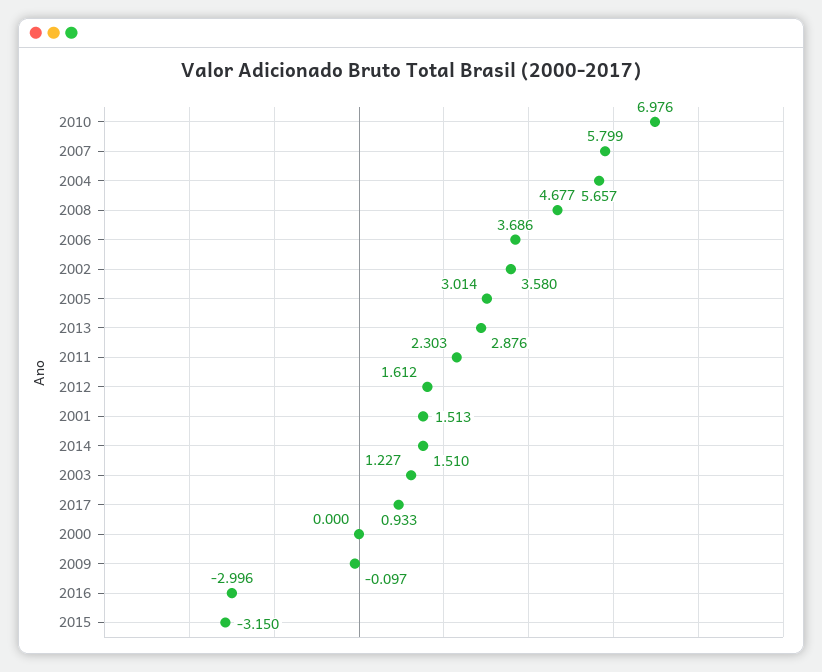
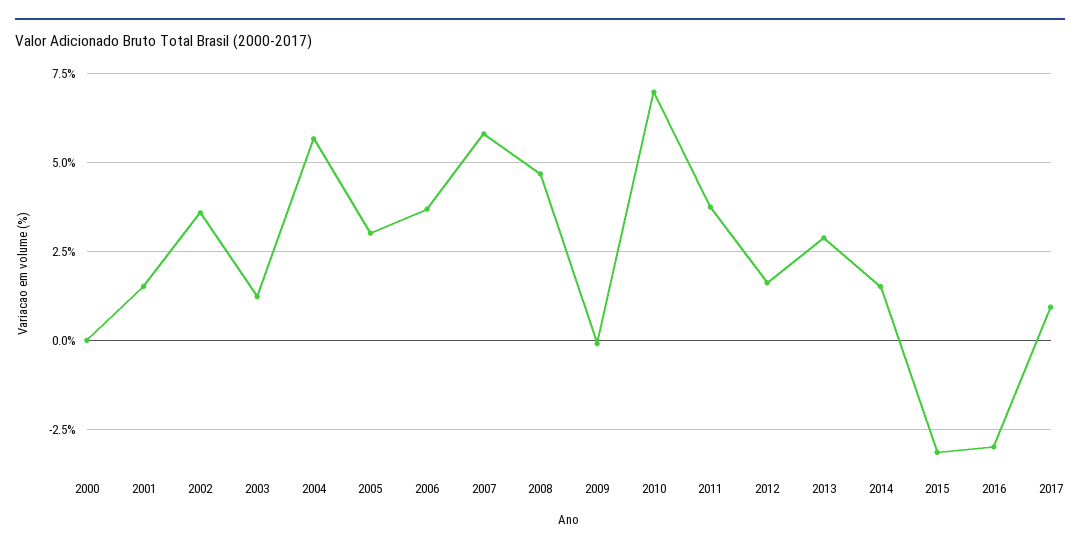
2011: 2.303 -> 3.75

